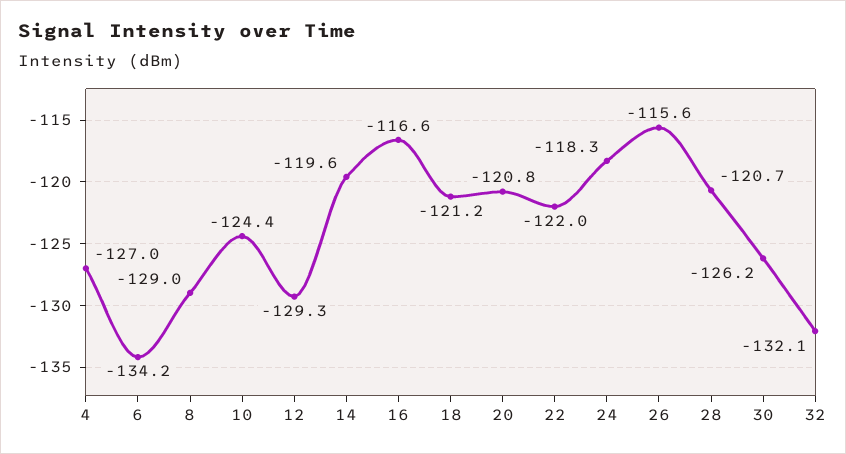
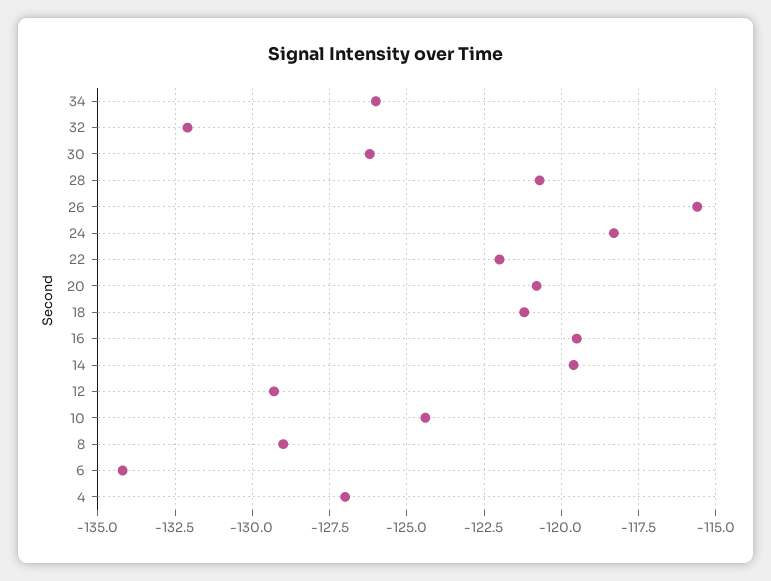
16: -116.6 -> -119.5
34: none -> -126

